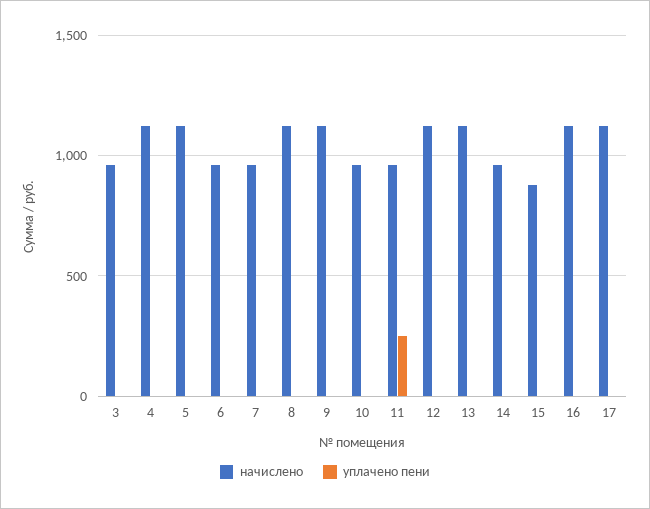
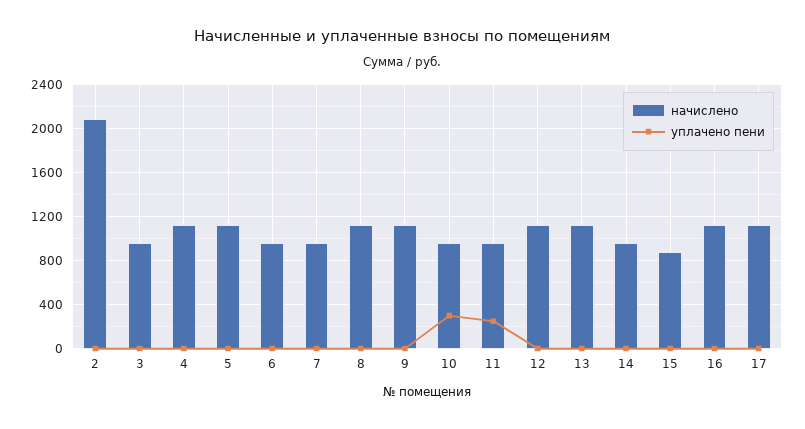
уплачено пени, 10: 0 -> 300
начислено, 2: none -> 2100
уплачено пени, 2: none -> 0

